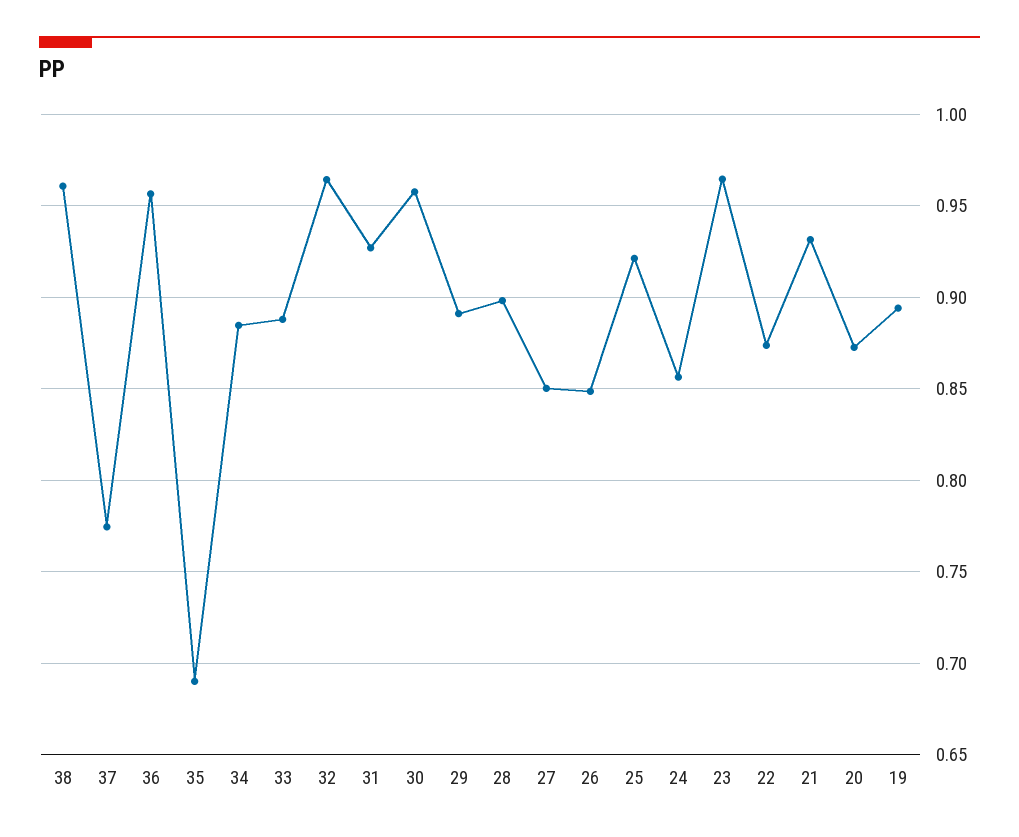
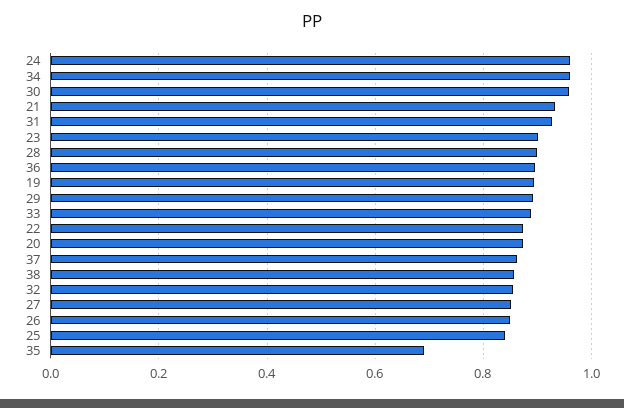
38: 0.96 -> 0.86
37: 0.775 -> 0.86
36: 0.955 -> 0.9
34: 0.885 -> 0.96
32: 0.965 -> 0.86
25: 0.92 -> 0.84
24: 0.855 -> 0.96
23: 0.965 -> 0.9

